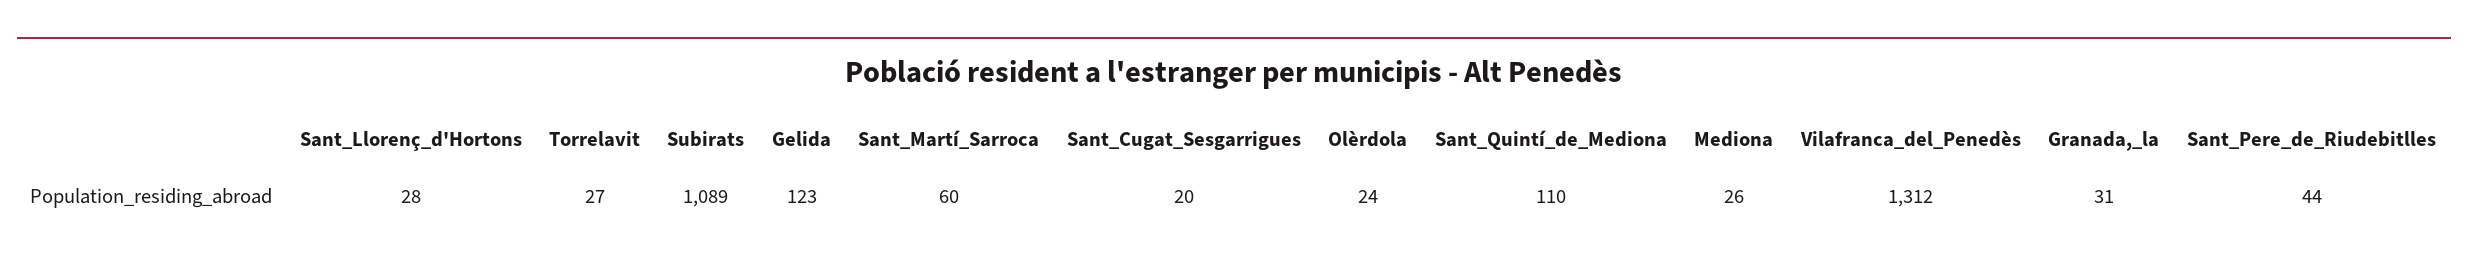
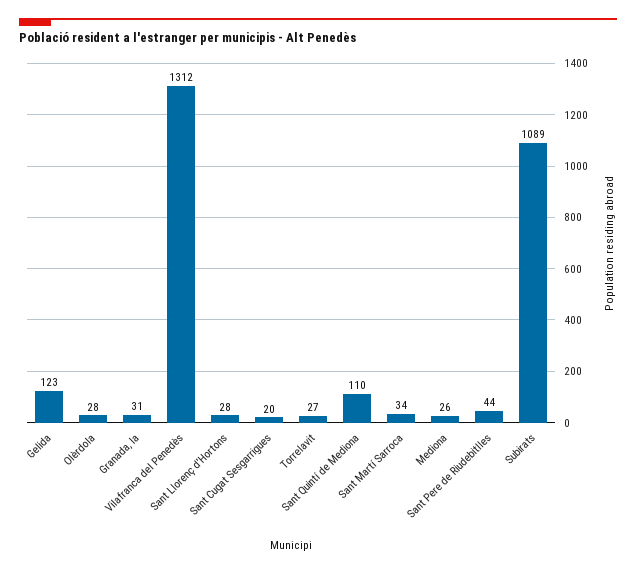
Sant_Martí_Sarroca: 60 -> 34
Olèrdola: 24 -> 28

